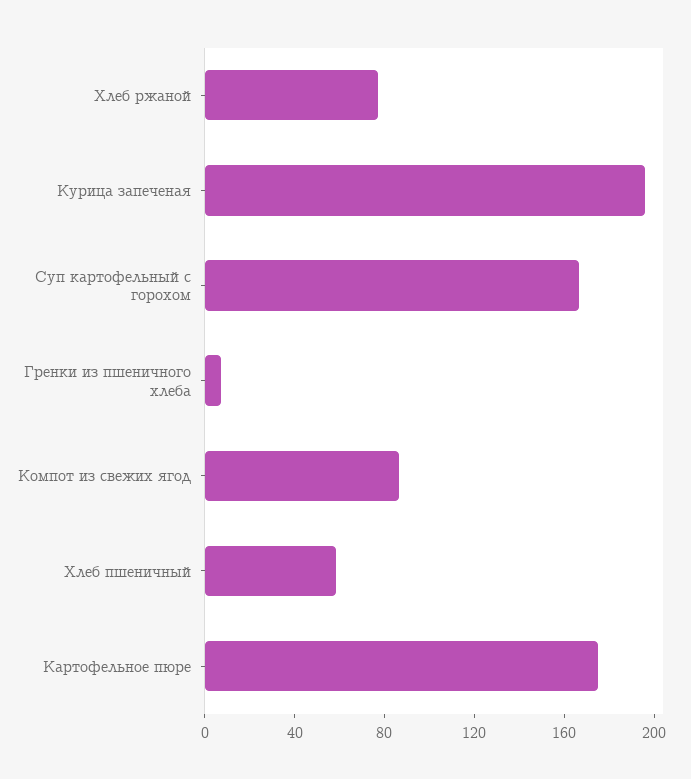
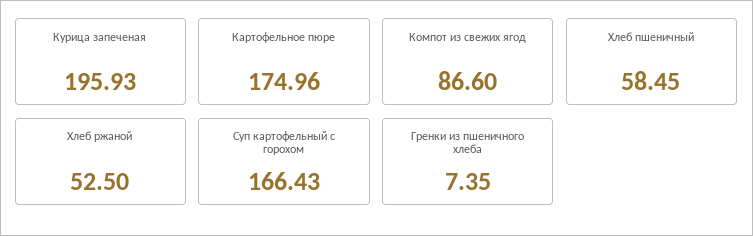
Хлеб ржаной: 80 -> 52.5

